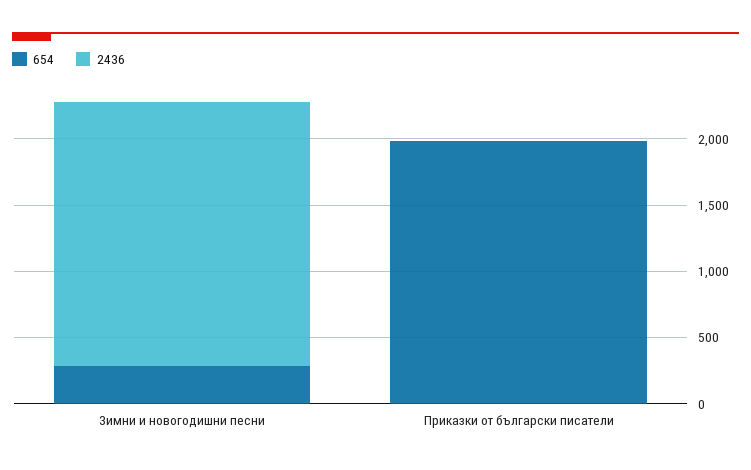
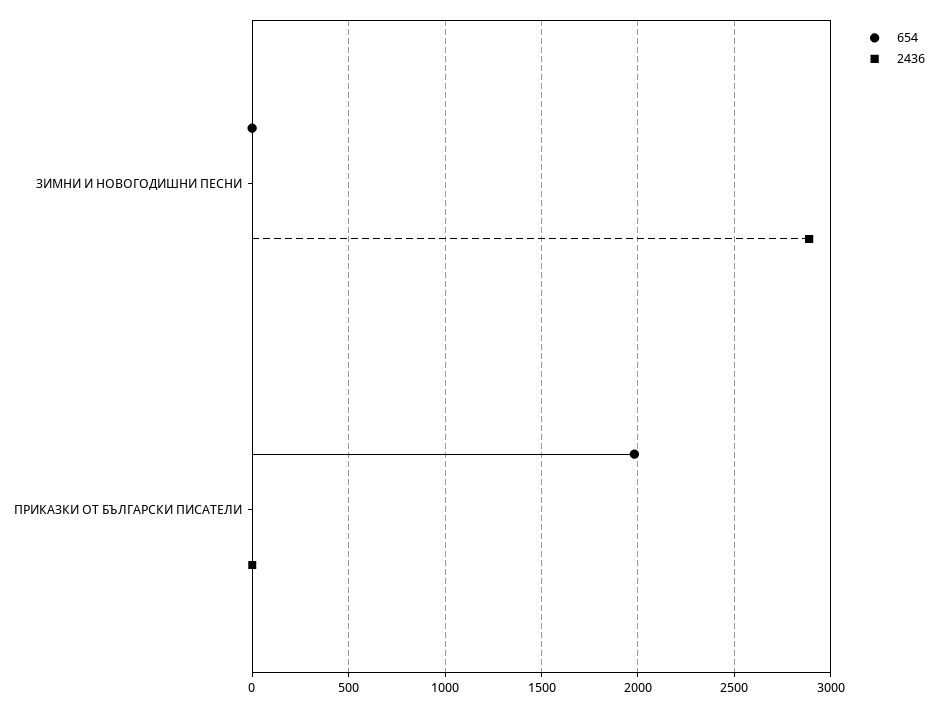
654, Зимни и новогодишни песни: 300 -> 0
2436, Зимни и новогодишни песни: 2000 -> 2900

